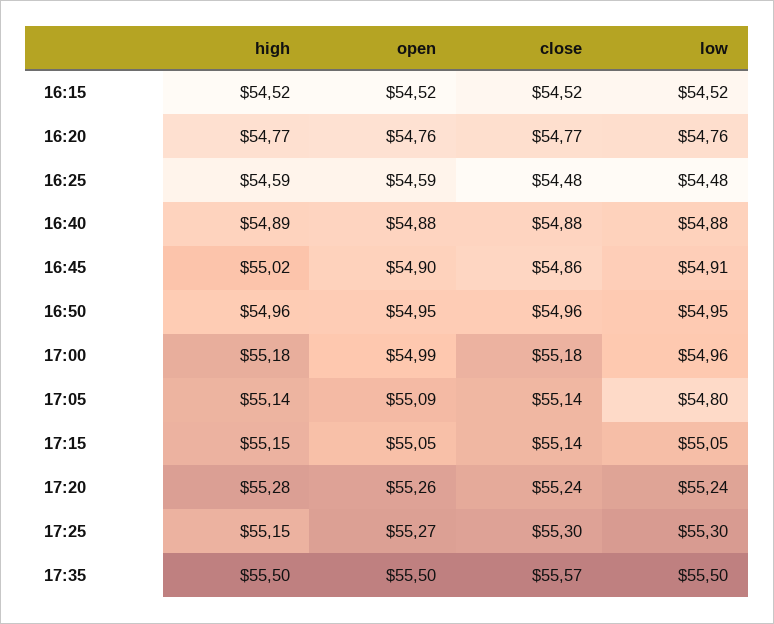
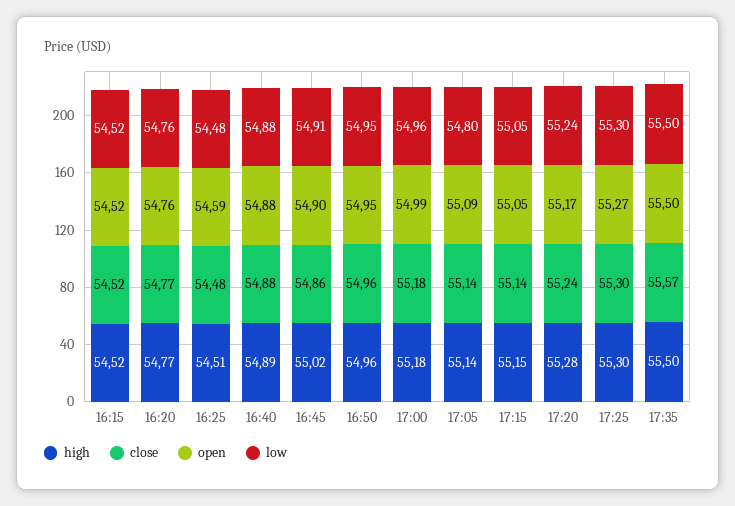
high, 16:25: 54.59 -> 54.51
open, 17:20: 55.26 -> 55.17
high, 17:25: 55.15 -> 55.3

